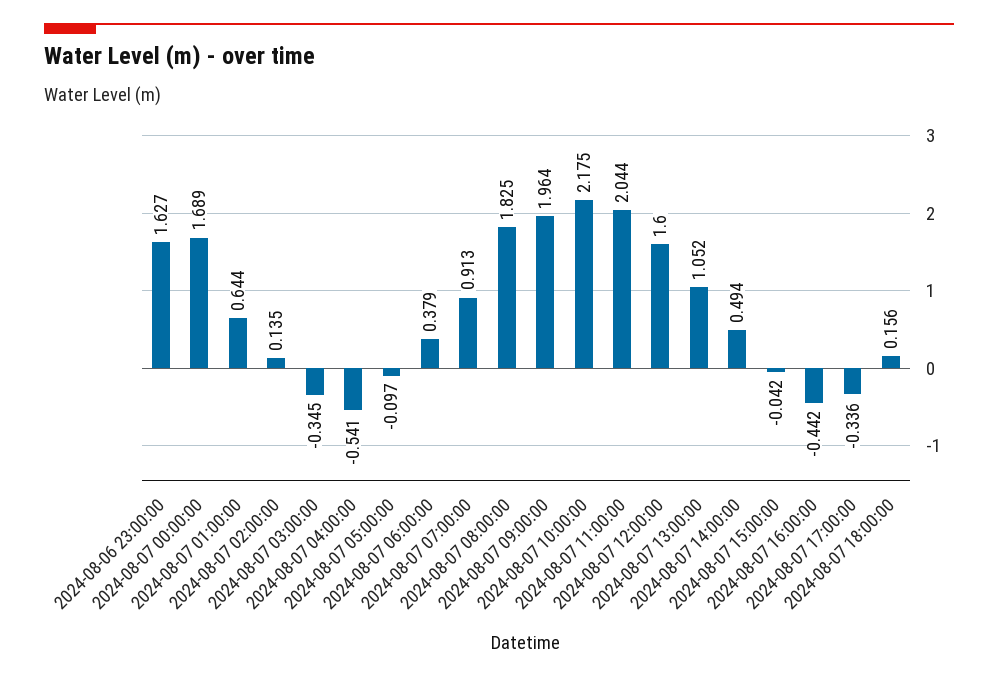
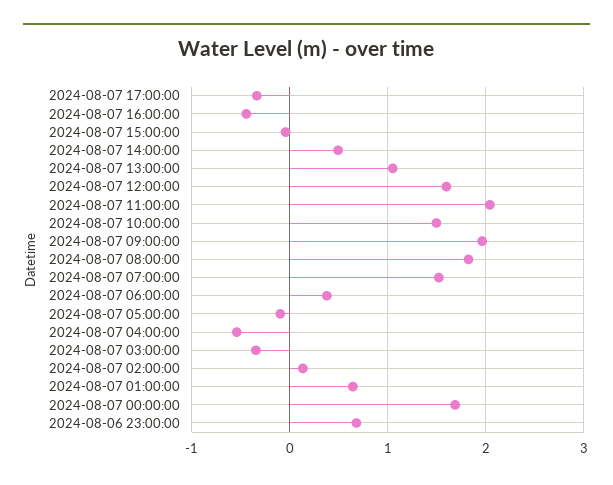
2024-08-06 23:00:00: 1.627 -> 0.7
2024-08-07 07:00:00: 0.913 -> 1.5
2024-08-07 10:00:00: 2.175 -> 1.5
2024-08-07 18:00:00: 0.156 -> none

